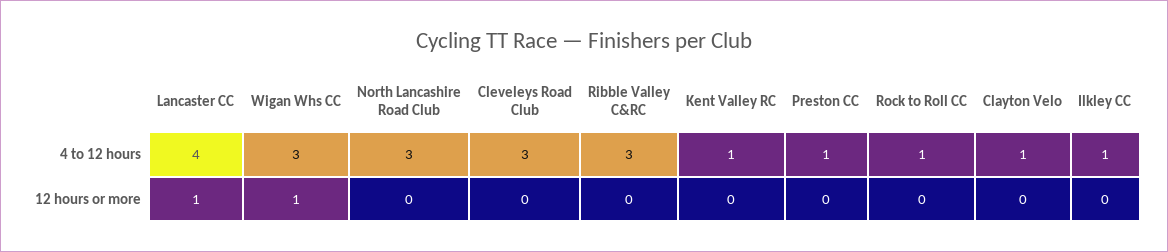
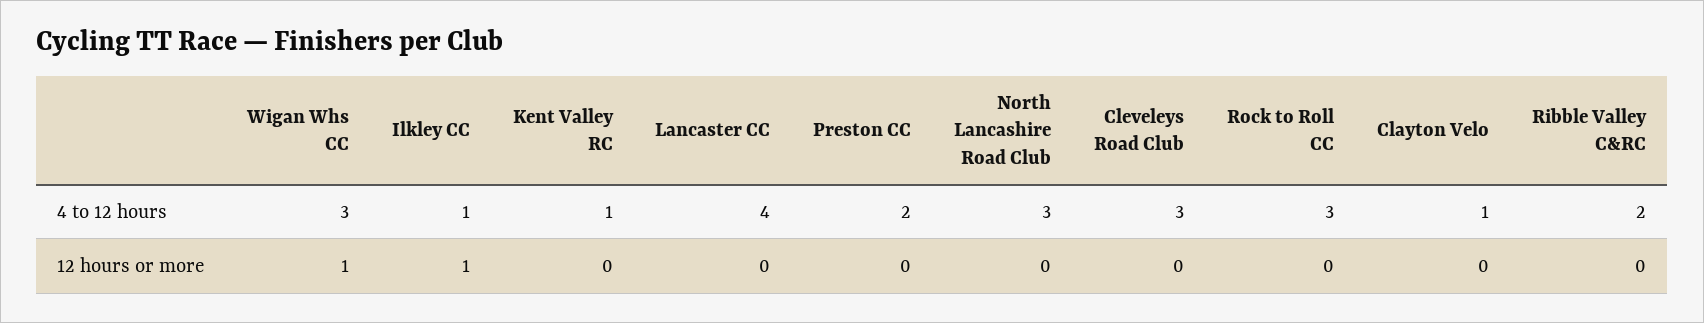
Ribble Valley C&RC, 4 to 12 hours: 3 -> 2
Preston CC, 4 to 12 hours: 1 -> 2
Rock to Roll CC, 4 to 12 hours: 1 -> 3
Lancaster CC, 12 hours or more: 1 -> 0
Ilkley CC, 12 hours or more: 0 -> 1

